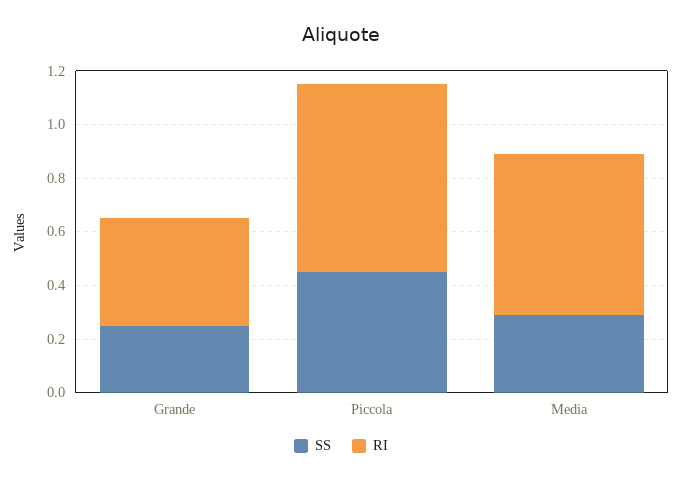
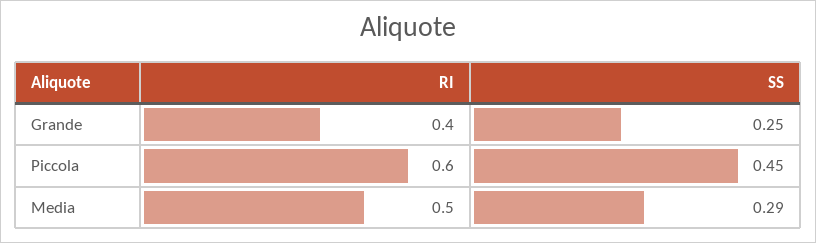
RI, Piccola: 0.7 -> 0.6
RI, Media: 0.6 -> 0.5

